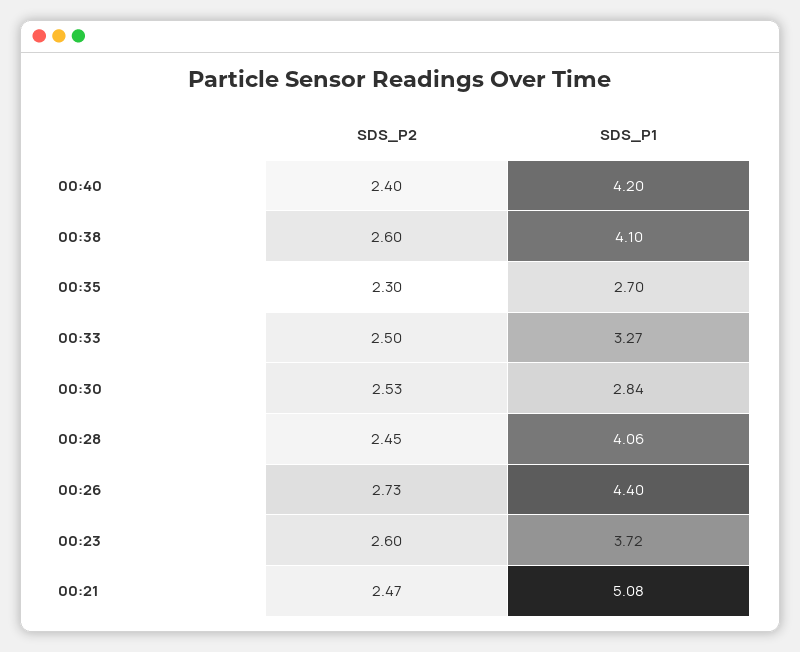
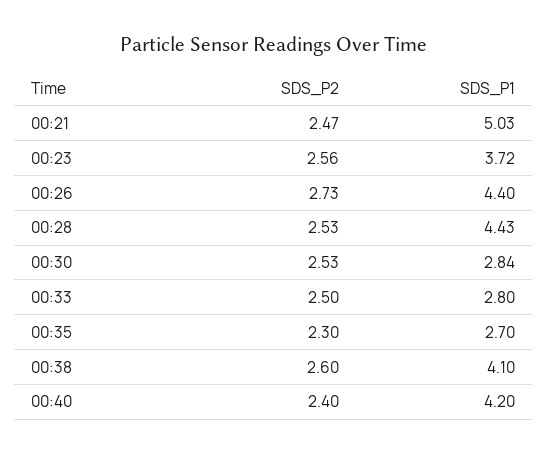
SDS_P1, 00:33: 3.27 -> 2.8
SDS_P2, 00:28: 2.45 -> 2.53
SDS_P1, 00:28: 4.06 -> 4.43
SDS_P2, 00:23: 2.6 -> 2.56
SDS_P1, 00:21: 5.08 -> 5.03

